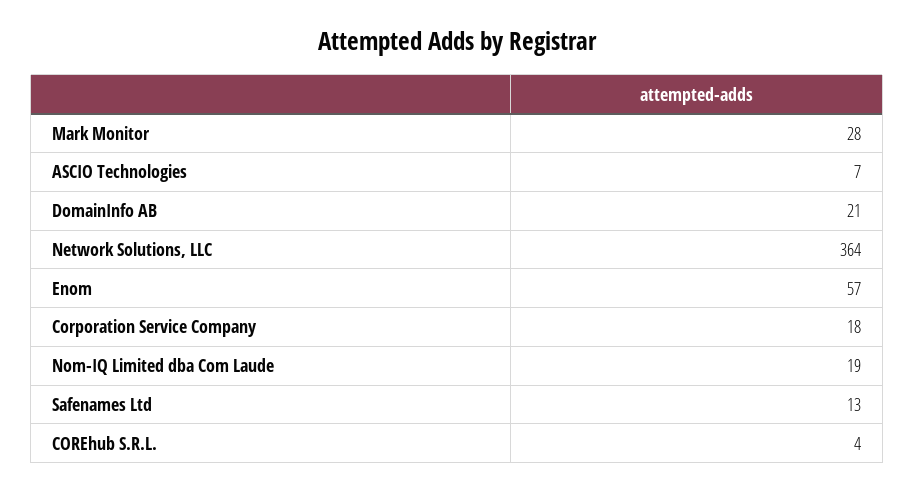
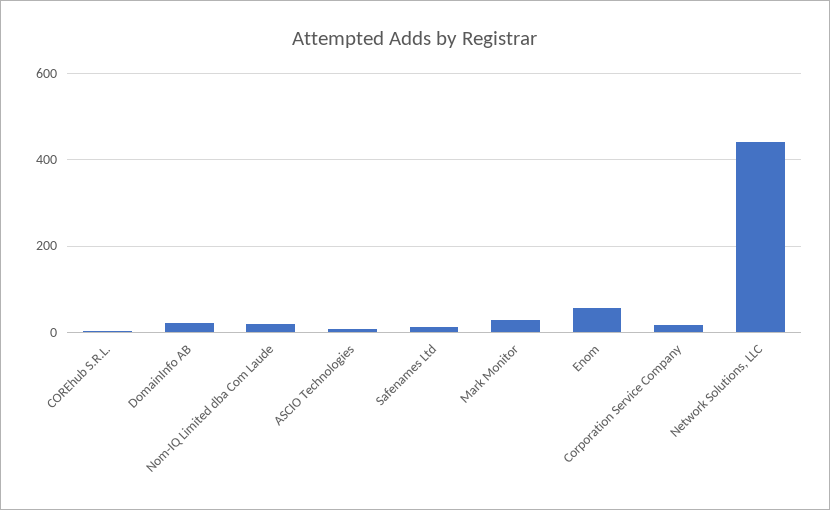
Network Solutions, LLC: 364 -> 440

